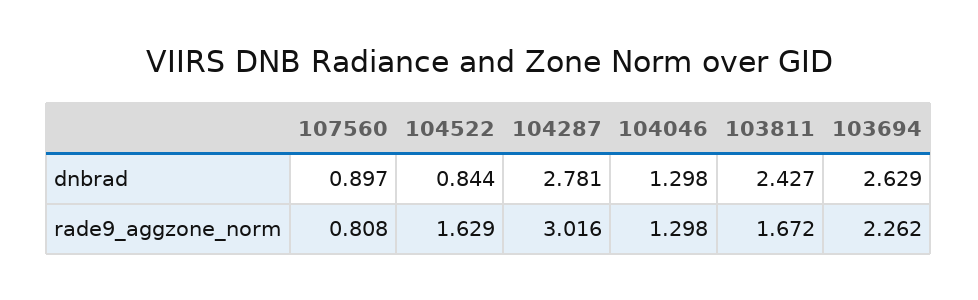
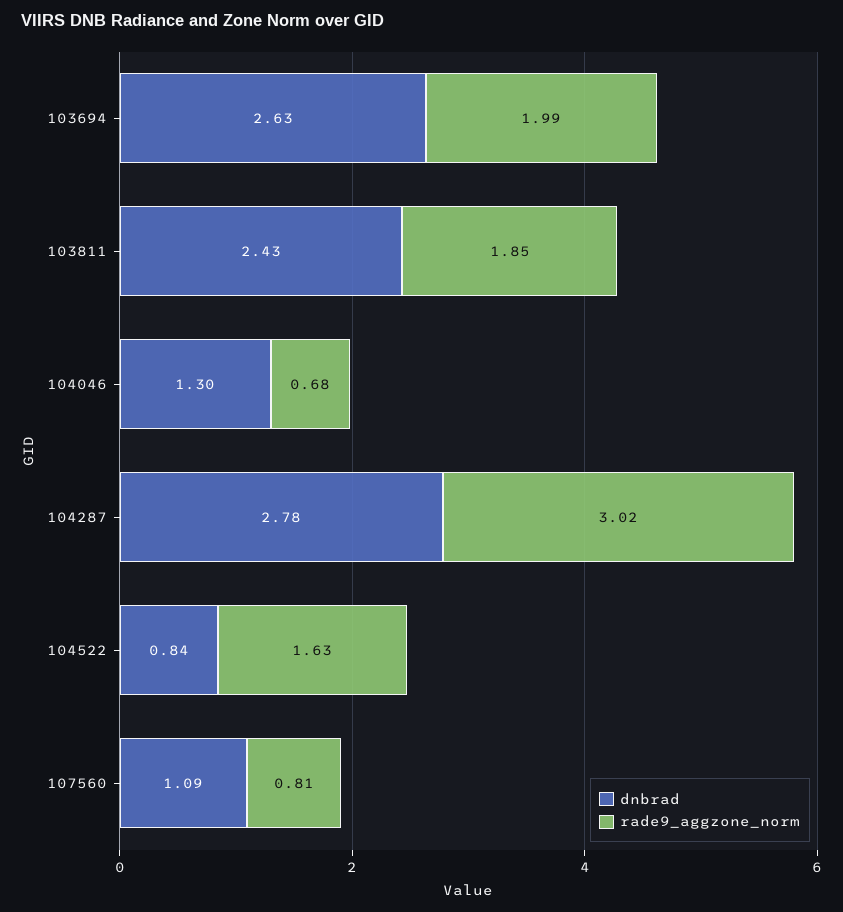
dnbrad, 107560: 0.897 -> 1.09
rade9_aggzone_norm, 104046: 1.298 -> 0.68
rade9_aggzone_norm, 103811: 1.672 -> 1.85
rade9_aggzone_norm, 103694: 2.262 -> 1.99

